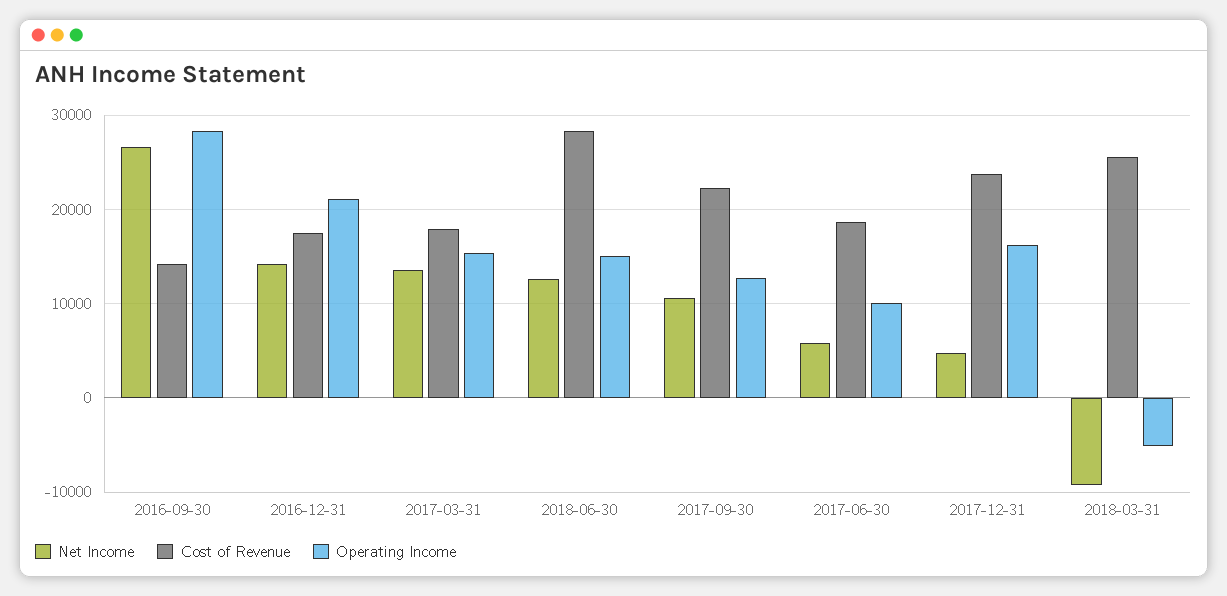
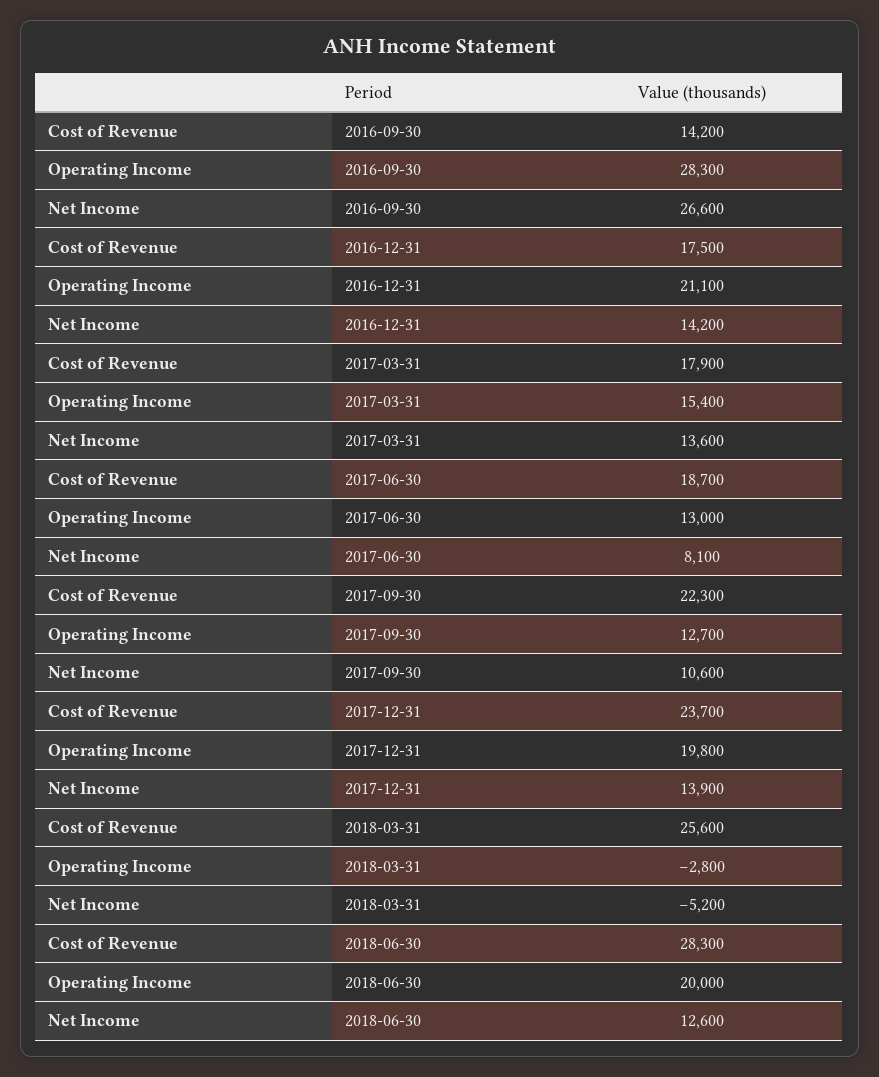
Operating Income, 2018-06-30: 15000 -> 20000
Net Income, 2017-06-30: 6000 -> 8100
Operating Income, 2017-06-30: 10000 -> 13000
Net Income, 2017-12-31: 5000 -> 13900
Operating Income, 2017-12-31: 16000 -> 19800
Net Income, 2018-03-31: -9000 -> -5200
Operating Income, 2018-03-31: -5000 -> -2800

